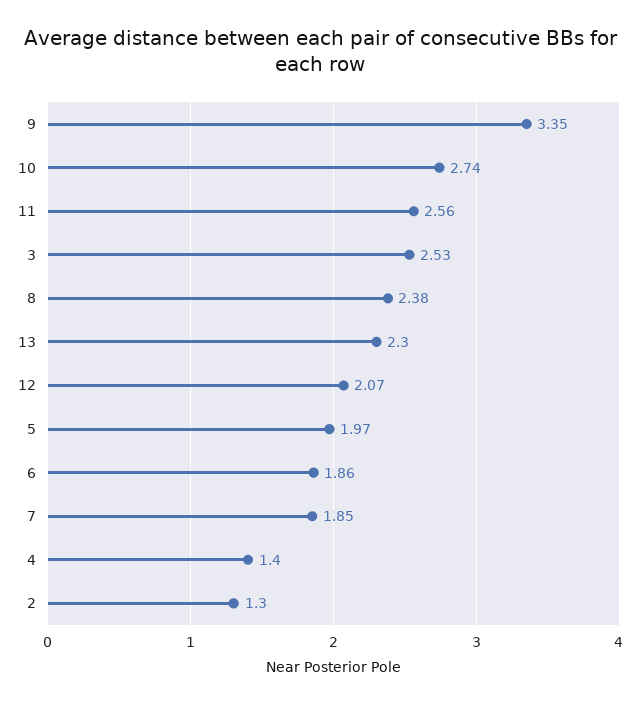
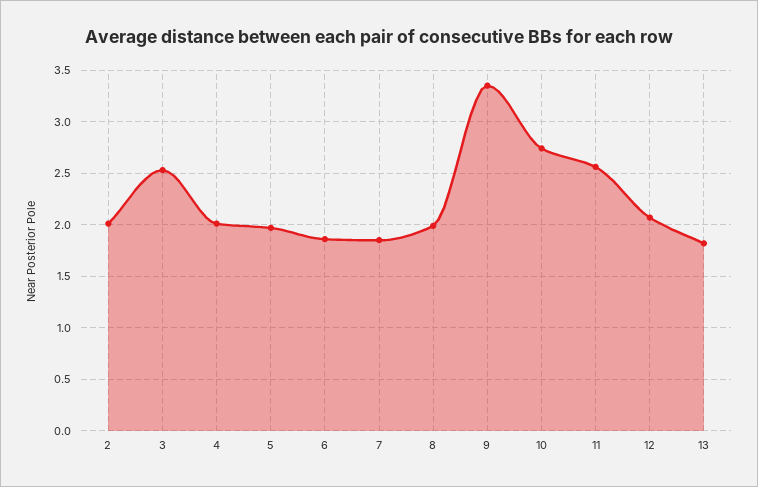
8: 2.38 -> 2
13: 2.3 -> 1.8
4: 1.4 -> 2
2: 1.3 -> 2

